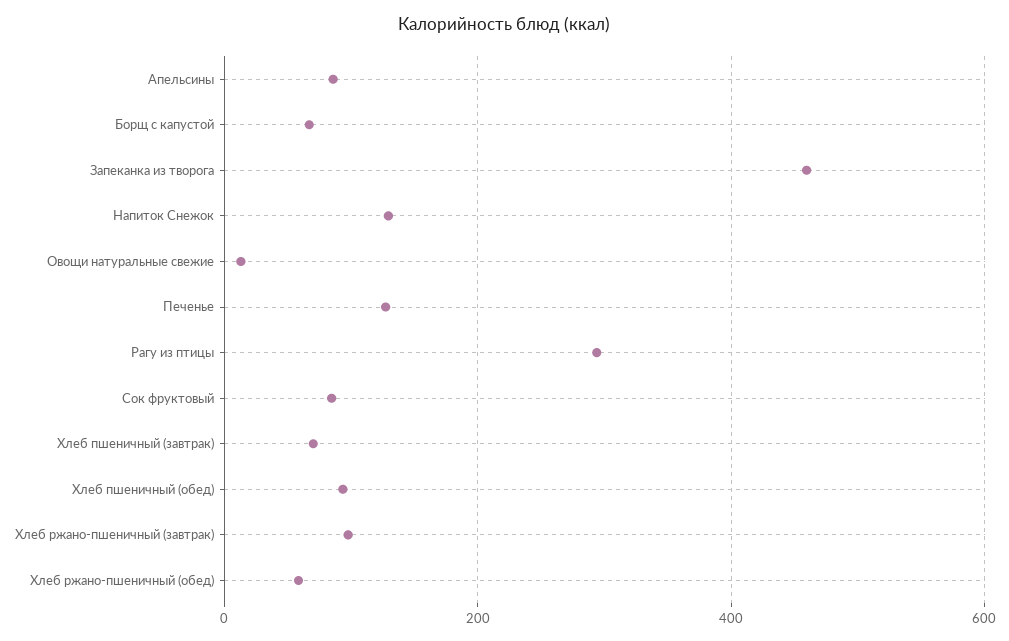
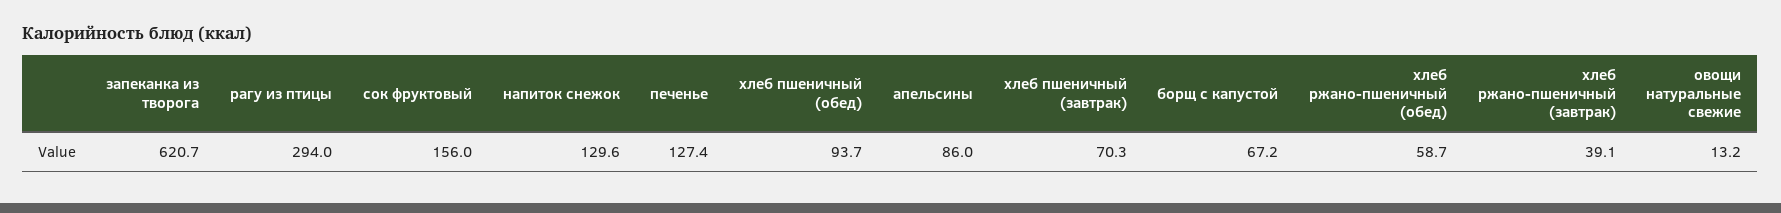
Запеканка из творога: 460 -> 620.7
Сок фруктовый: 80 -> 156
Хлеб ржано-пшеничный (завтрак): 100 -> 39.1

